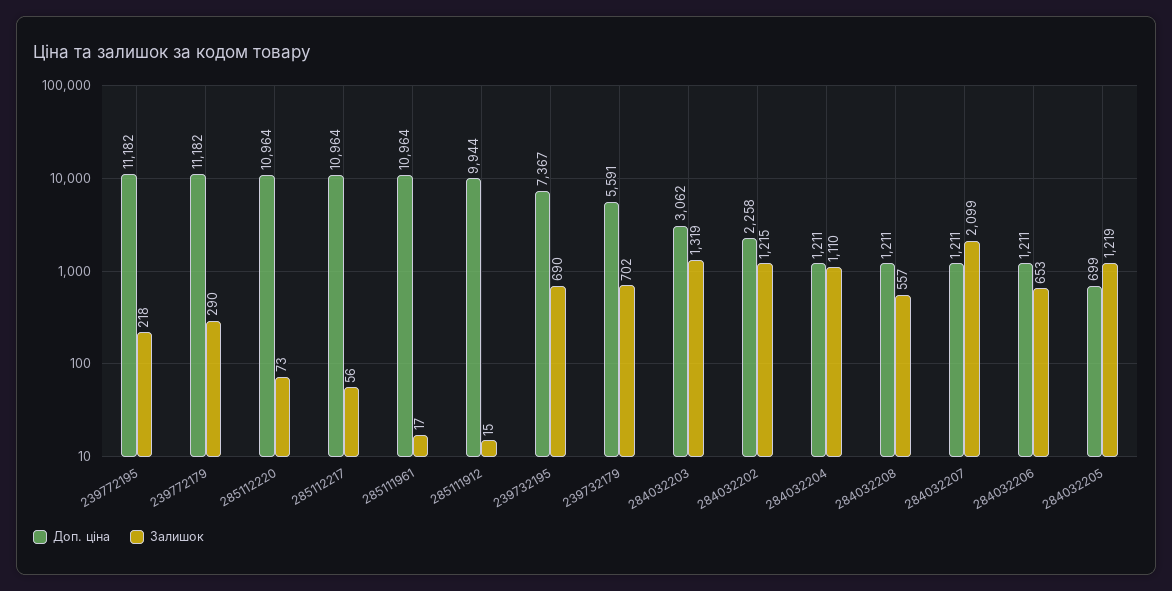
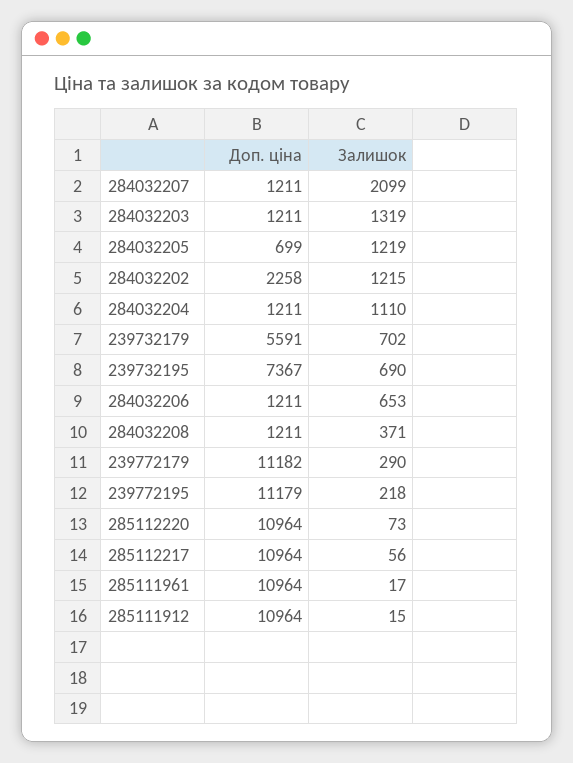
Доп. ціна, 239772195: 11182 -> 11179
Доп. ціна, 285111912: 9944 -> 10964
Доп. ціна, 284032203: 3062 -> 1211
Залишок, 284032208: 557 -> 371

